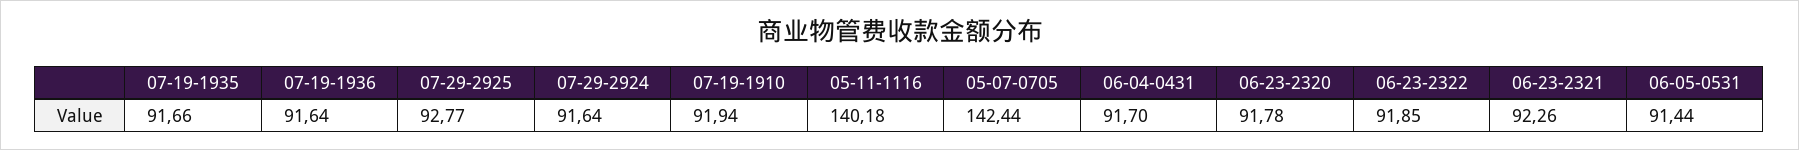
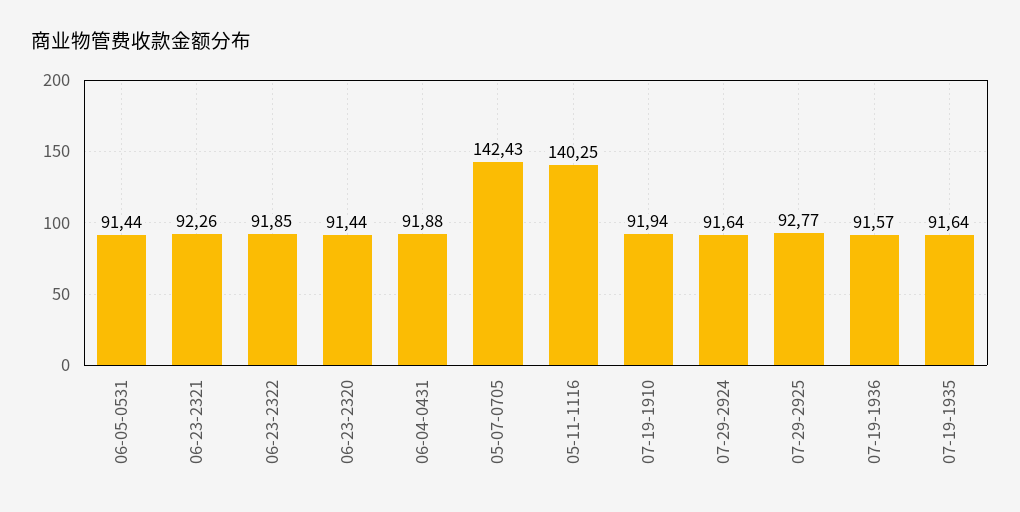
07-19-1935: 91.66 -> 91.64
07-19-1936: 91.64 -> 91.57
05-11-1116: 140.18 -> 140.25
05-07-0705: 142.44 -> 142.43
06-04-0431: 91.7 -> 91.88
06-23-2320: 91.78 -> 91.44

